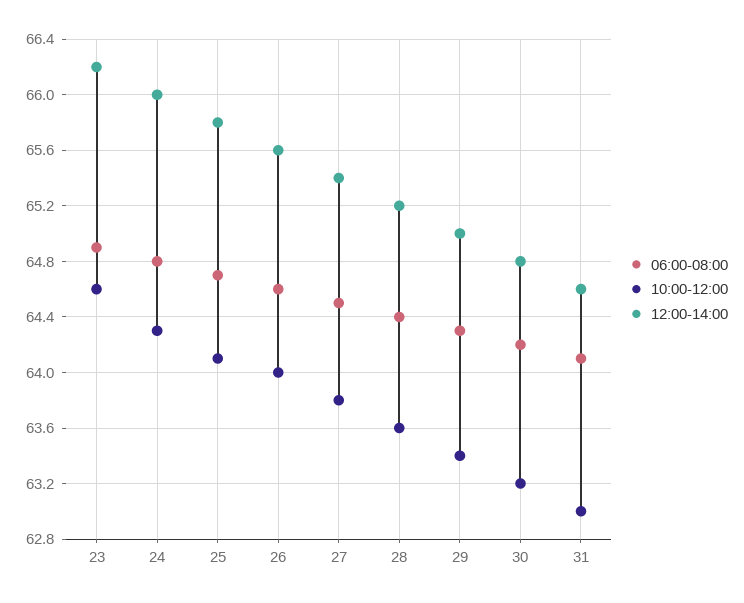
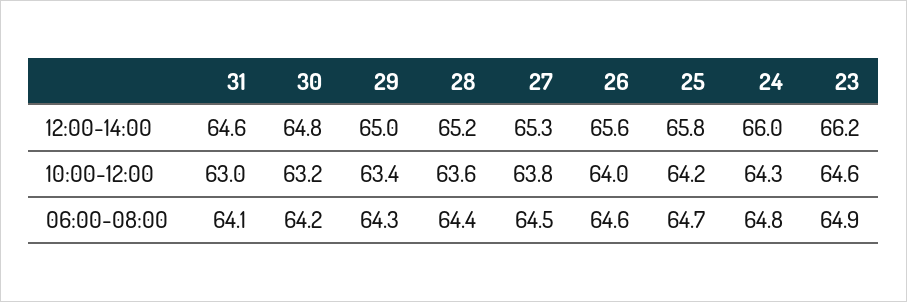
10:00-12:00, 25: 64.1 -> 64.2
12:00-14:00, 27: 65.4 -> 65.3

